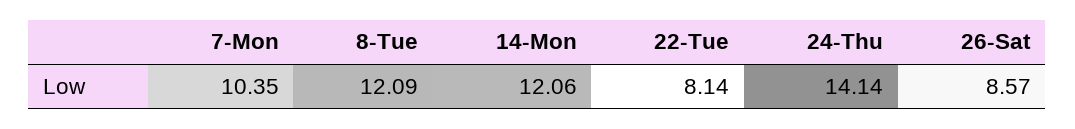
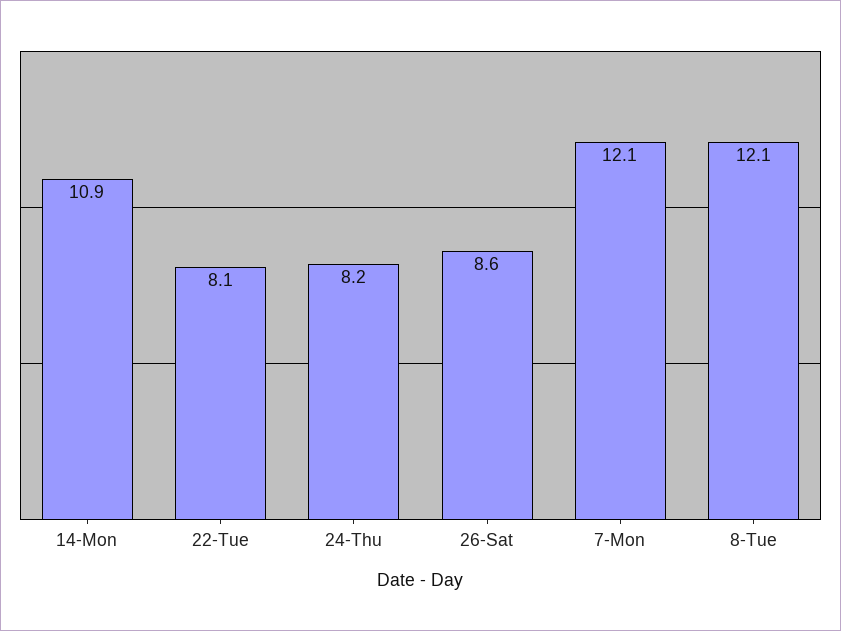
7-Mon: 10.35 -> 12.1
14-Mon: 12.06 -> 10.9
24-Thu: 14.14 -> 8.2

